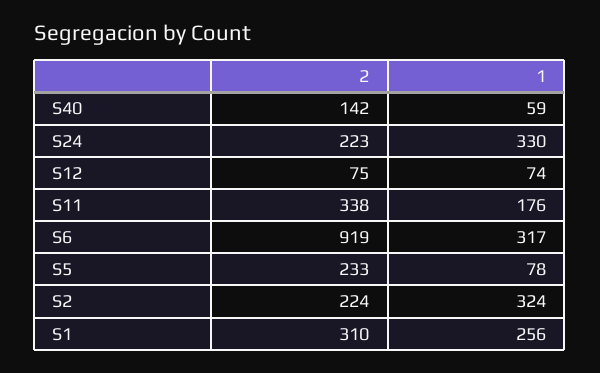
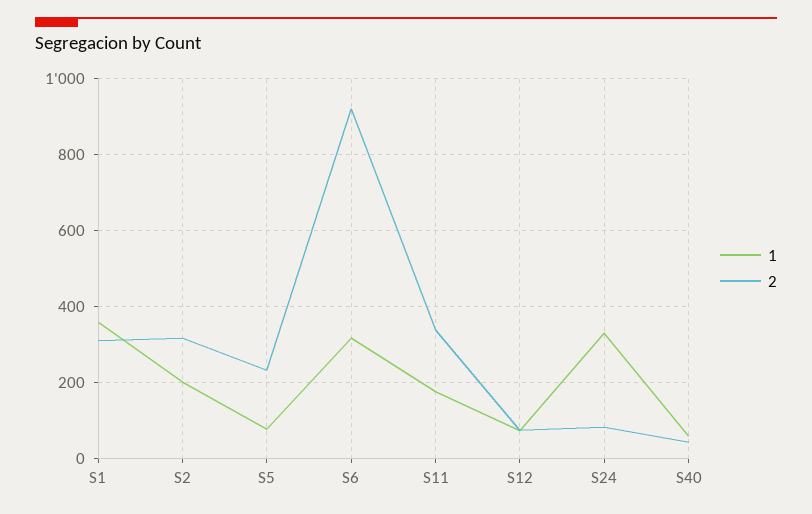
2, S40: 142 -> 40
2, S24: 223 -> 80
2, S2: 224 -> 320
1, S2: 324 -> 200
1, S1: 256 -> 360

